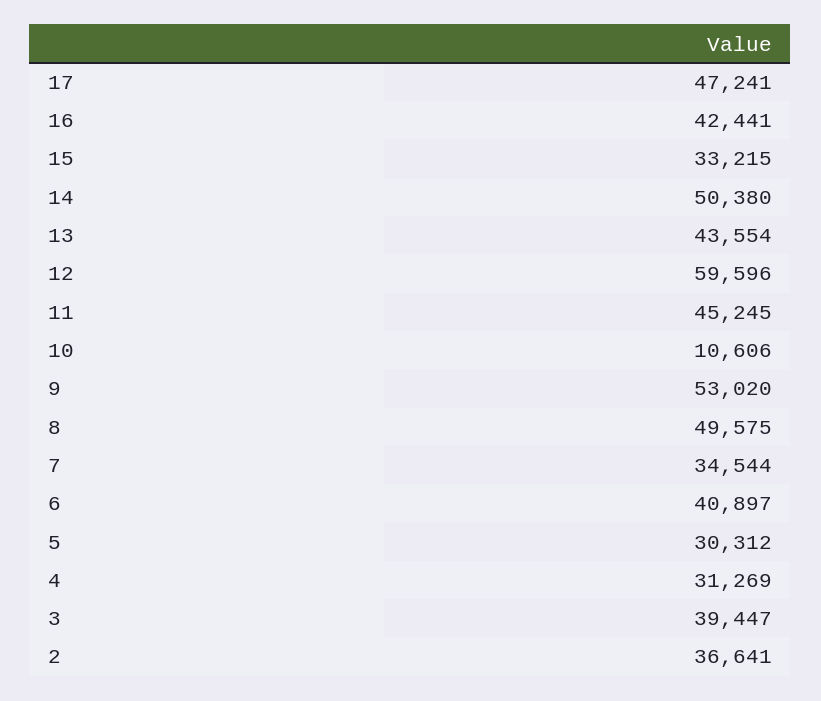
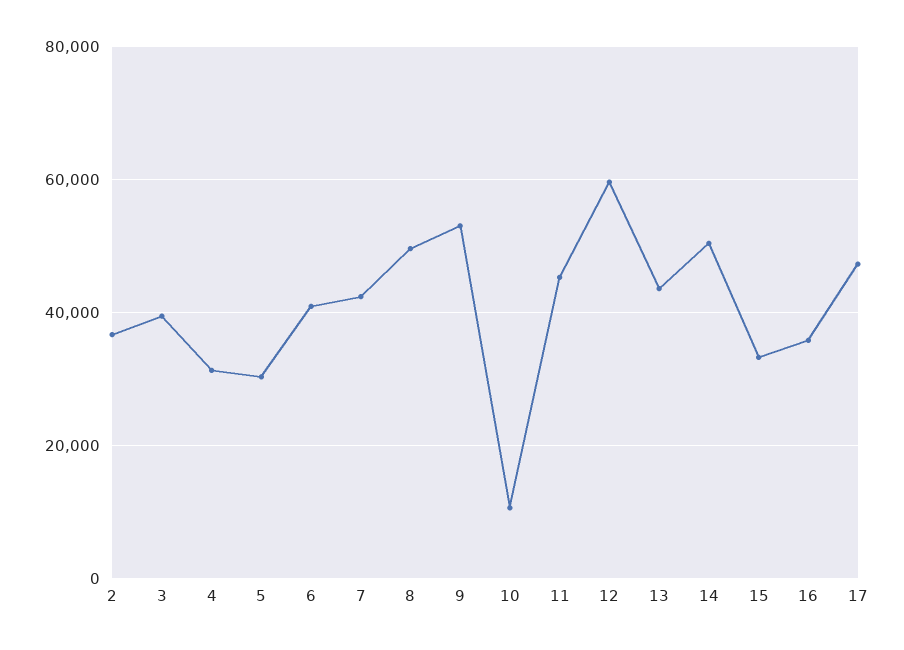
16: 42441 -> 36000
7: 34544 -> 42000

